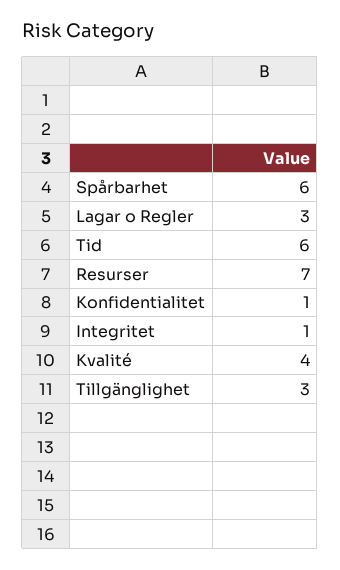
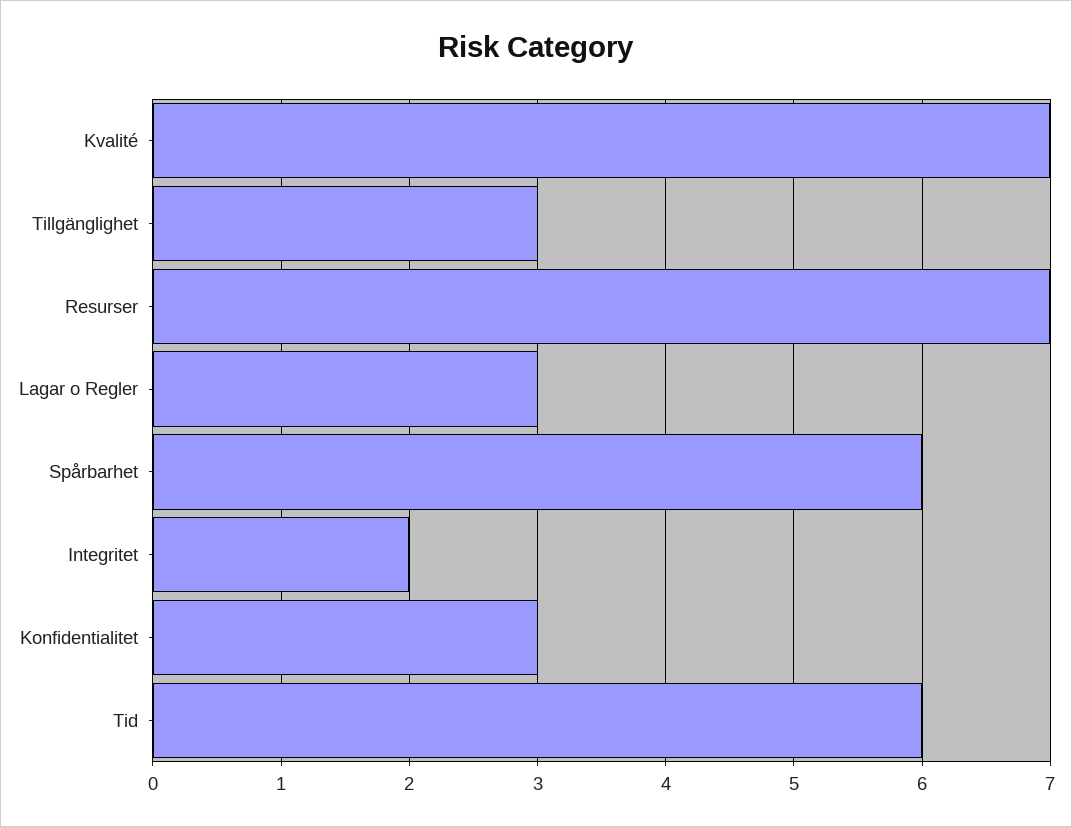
Konfidentialitet: 1 -> 3
Integritet: 1 -> 2
Kvalité: 4 -> 7

